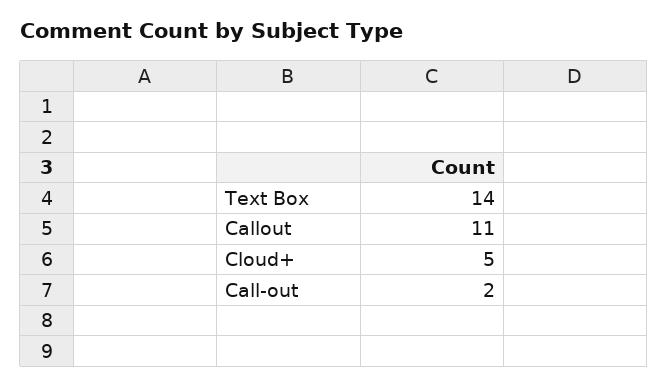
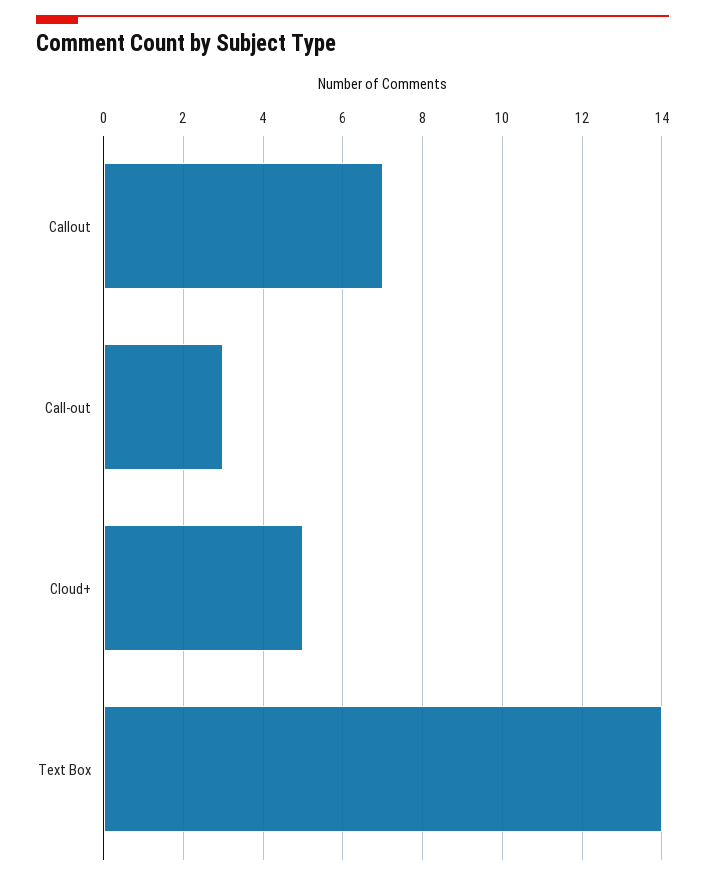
Callout: 11 -> 7
Call-out: 2 -> 3

